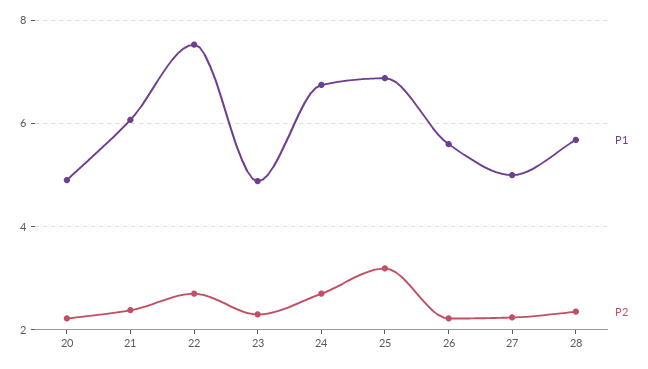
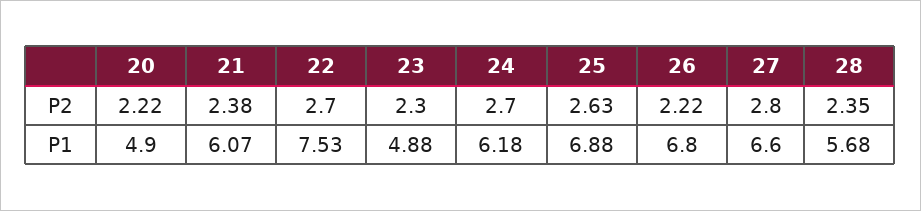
P1, 24: 6.8 -> 6.18
P2, 25: 3.2 -> 2.63
P1, 26: 5.6 -> 6.8
P1, 27: 5 -> 6.6
P2, 27: 2.2 -> 2.8

